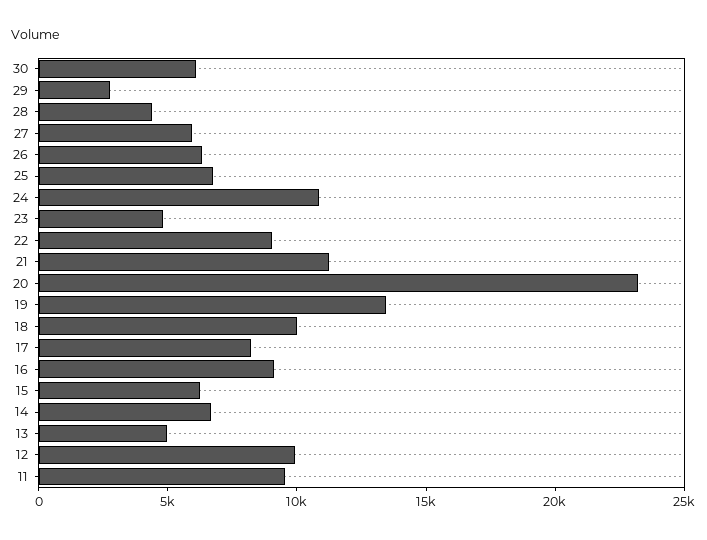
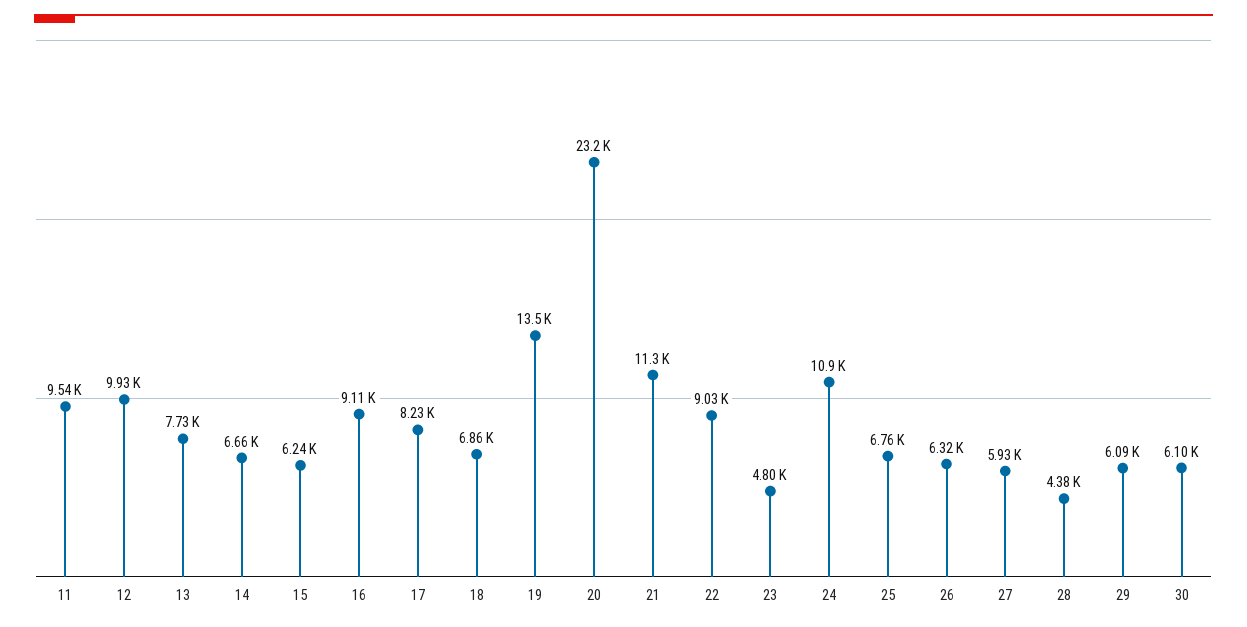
29: 3000 -> 6090
18: 10000 -> 6860
13: 5000 -> 7730

